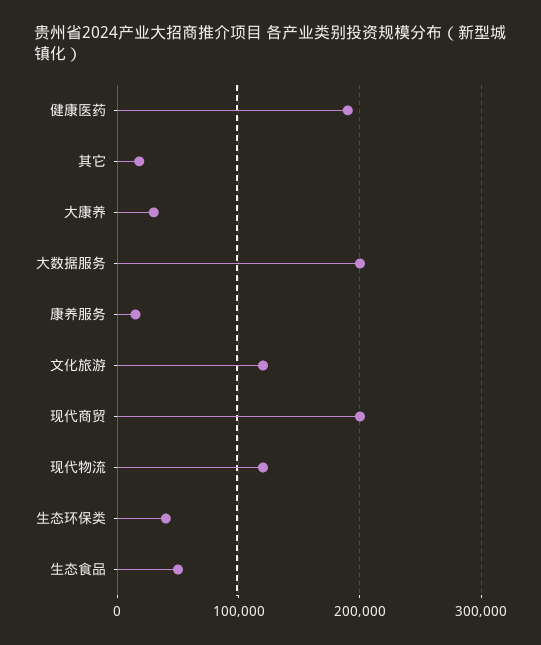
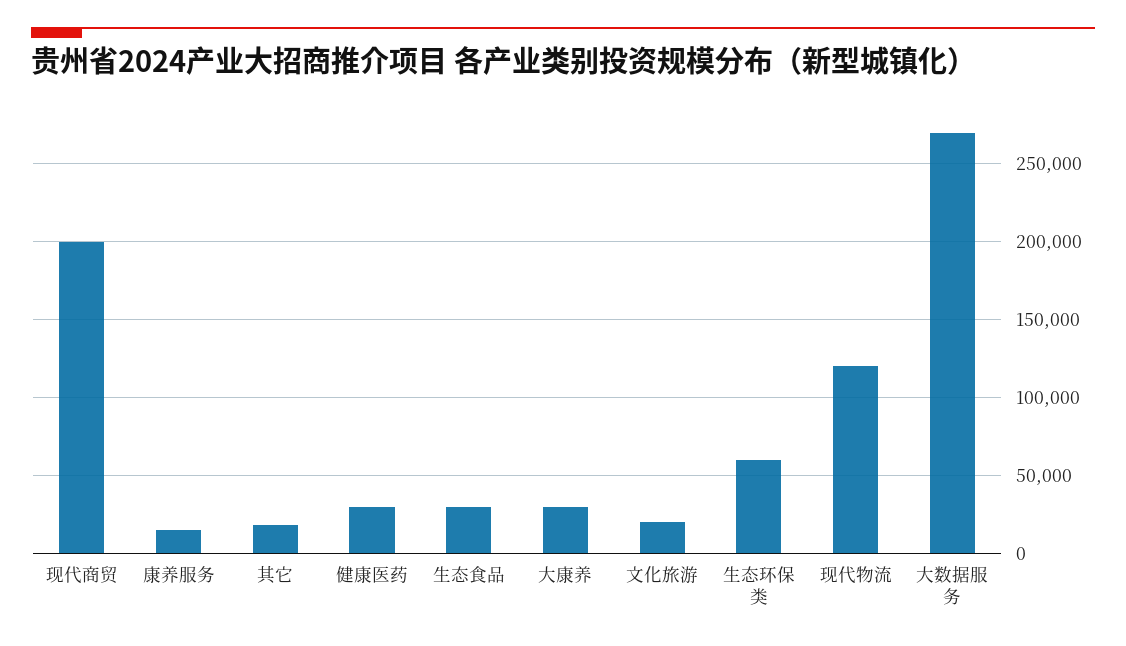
健康医药: 190000 -> 30000
大数据服务: 200000 -> 270000
文化旅游: 120000 -> 20000
生态环保类: 40000 -> 60000
生态食品: 50000 -> 30000

